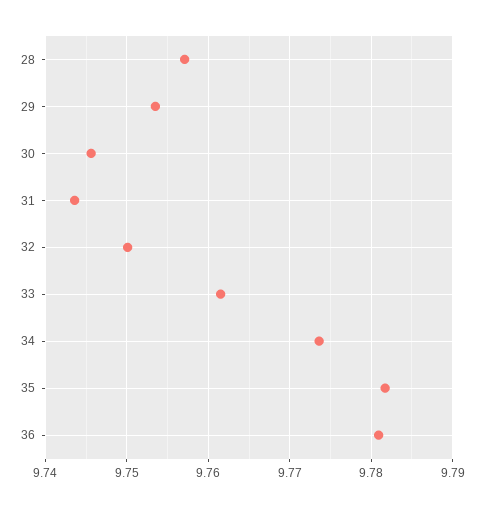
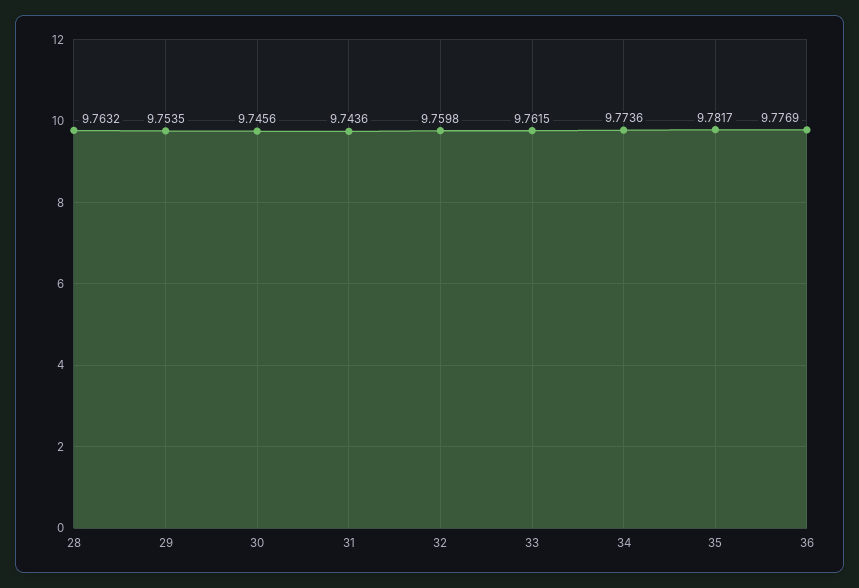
28: 9.757 -> 9.7632
32: 9.75 -> 9.7598
36: 9.781 -> 9.7769

